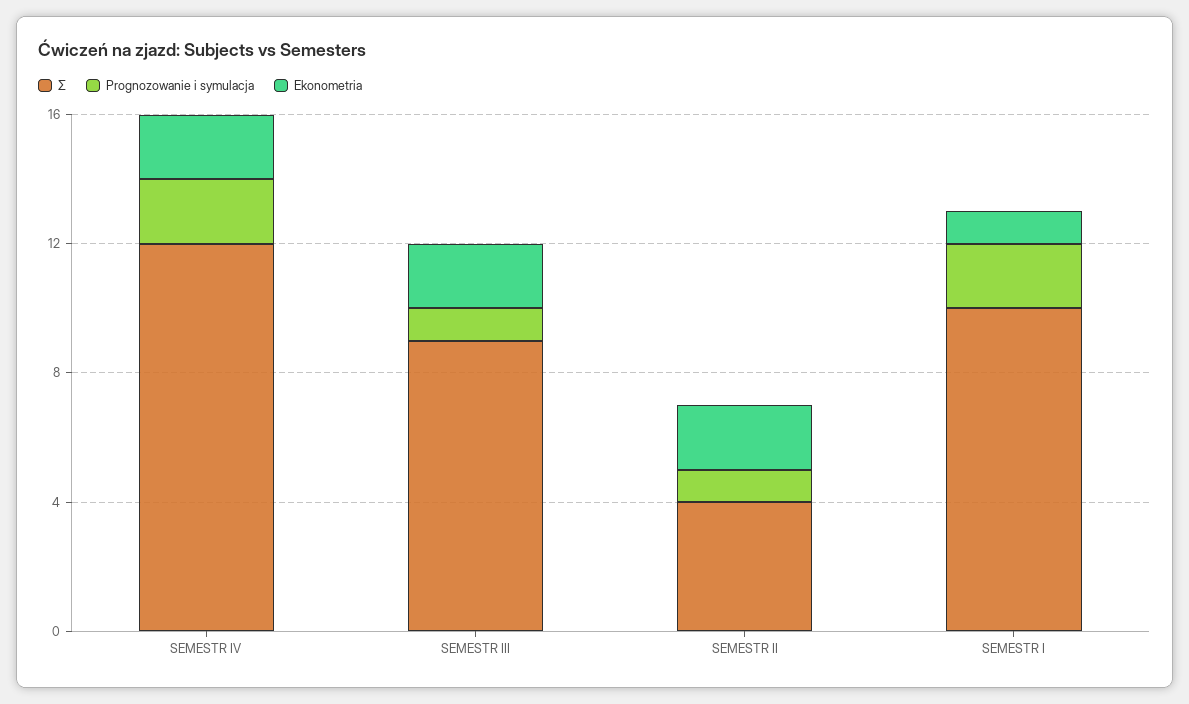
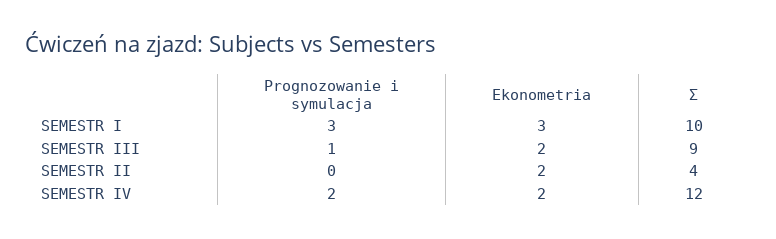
Prognozowanie i symulacja, SEMESTR II: 1 -> 0
Prognozowanie i symulacja, SEMESTR I: 2 -> 3
Ekonometria, SEMESTR I: 1 -> 3

